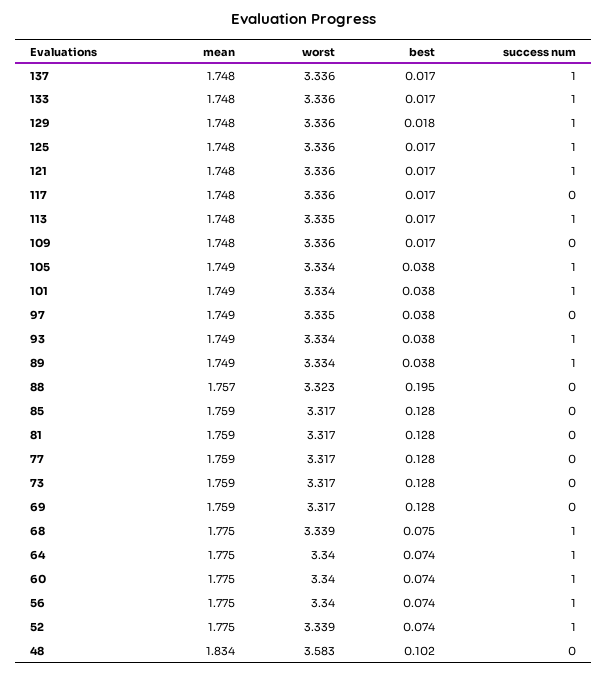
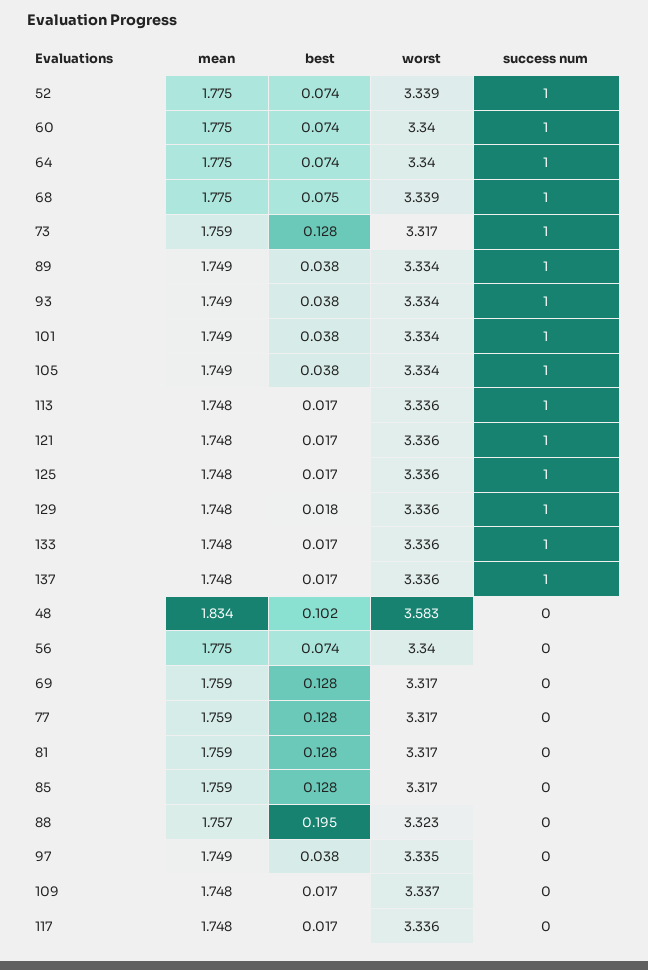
worst, 113: 3.335 -> 3.336
worst, 109: 3.336 -> 3.337
success num, 73: 0 -> 1
success num, 56: 1 -> 0

